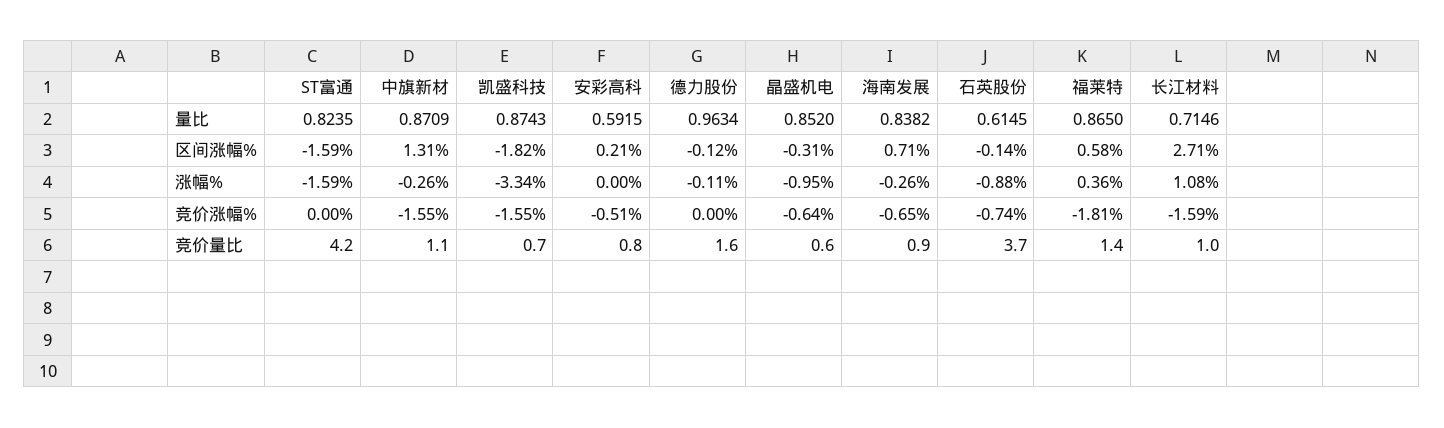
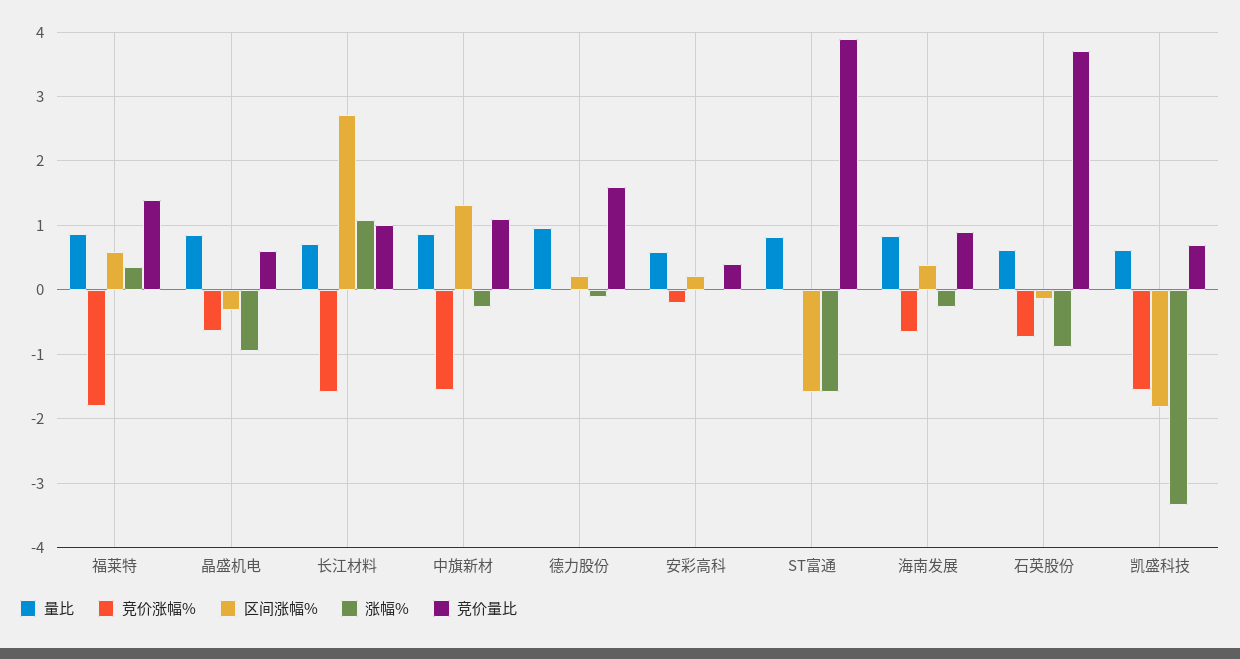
量比, 凯盛科技: 0.8743 -> 0.6
区间涨幅%, 德力股份: -0.12 -> 0.2
区间涨幅%, 海南发展: 0.71 -> 0.4
竞价涨幅%, 安彩高科: -0.51 -> -0.2
竞价量比, ST富通: 4.2 -> 3.9
竞价量比, 安彩高科: 0.8 -> 0.4

